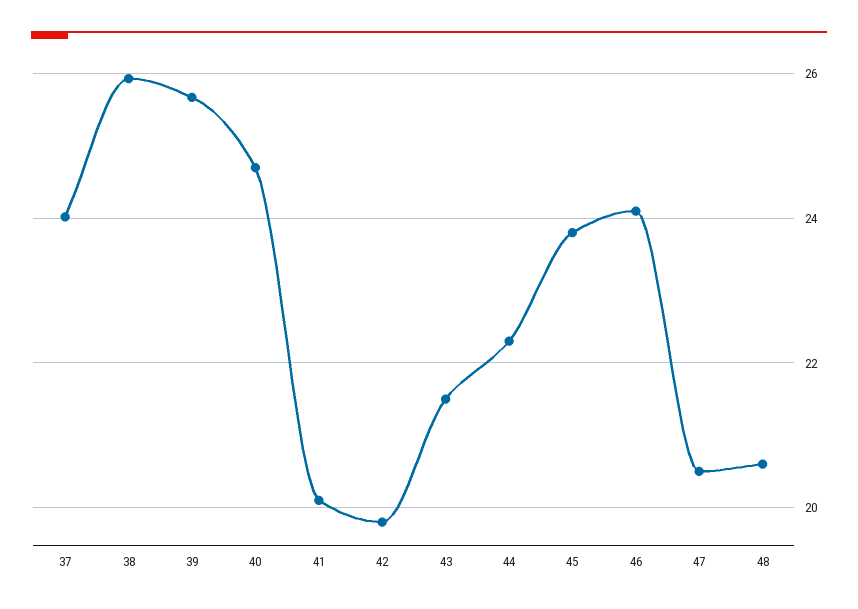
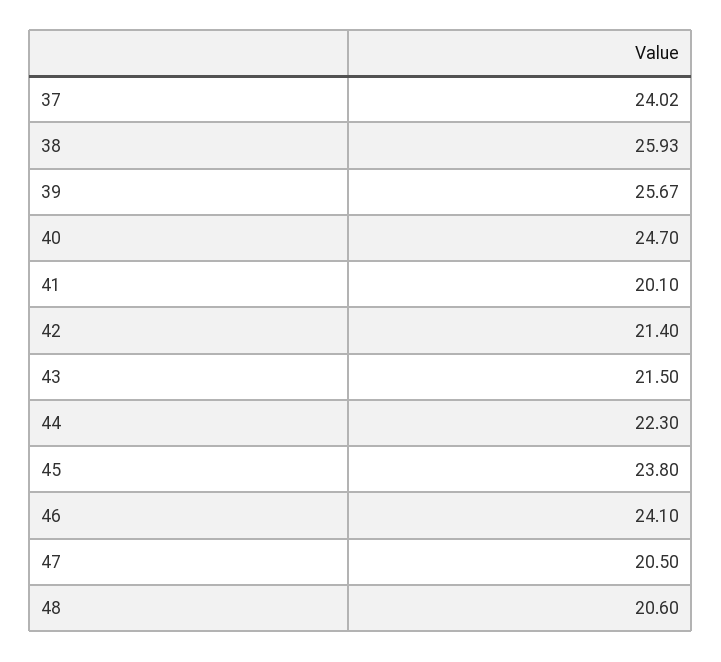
42: 19.8 -> 21.4

